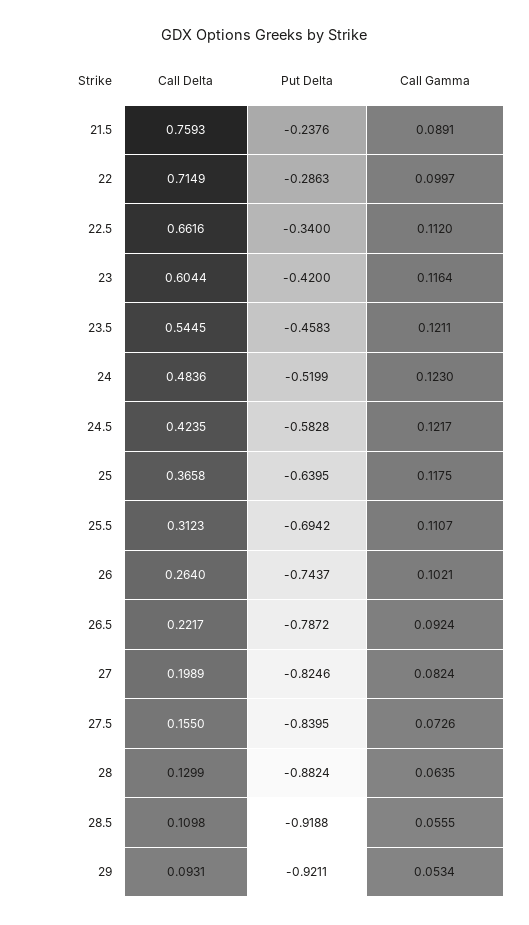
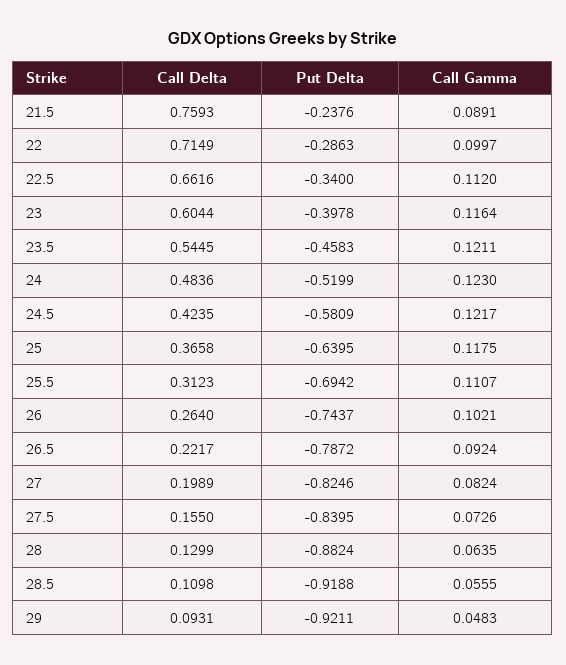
Put Delta, 23: -0.42 -> -0.3978
Put Delta, 24.5: -0.5828 -> -0.5809
Call Gamma, 29: 0.0534 -> 0.0483

